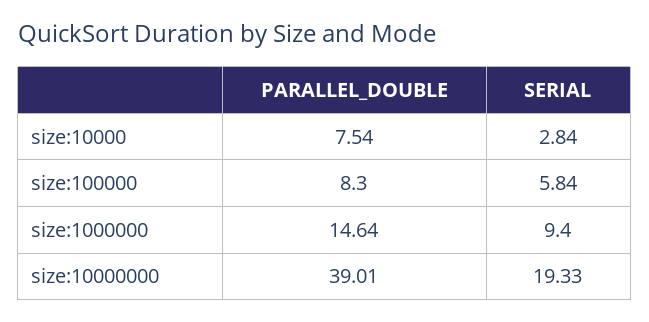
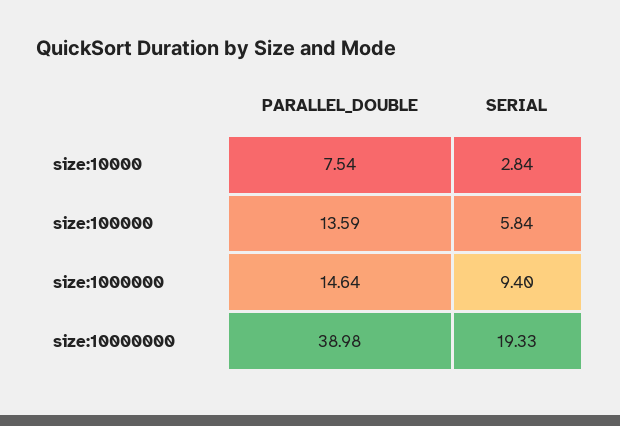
PARALLEL_DOUBLE, size:100000: 8.3 -> 13.59
PARALLEL_DOUBLE, size:10000000: 39.01 -> 38.98

